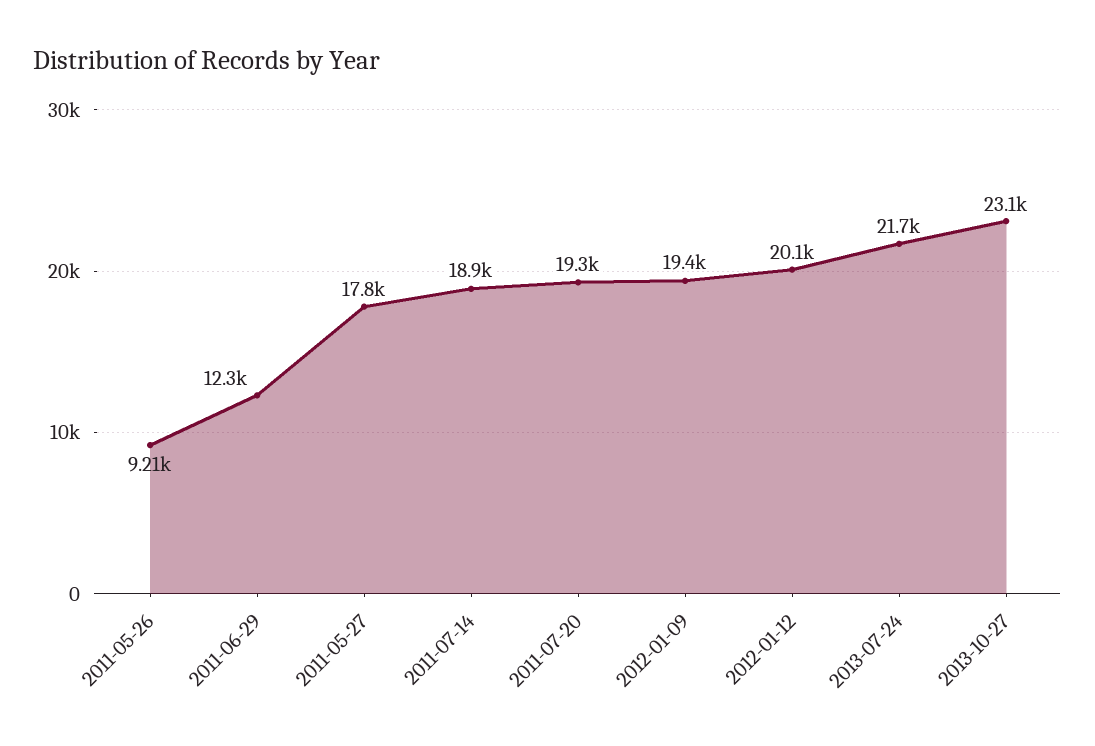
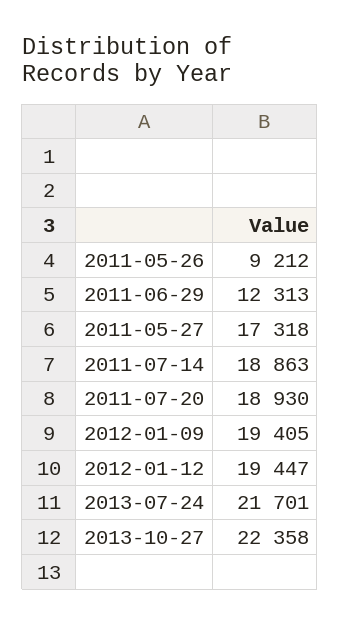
2011-05-27: 17800 -> 17318
2011-07-20: 19300 -> 18930
2012-01-12: 20100 -> 19447
2013-10-27: 23100 -> 22358

